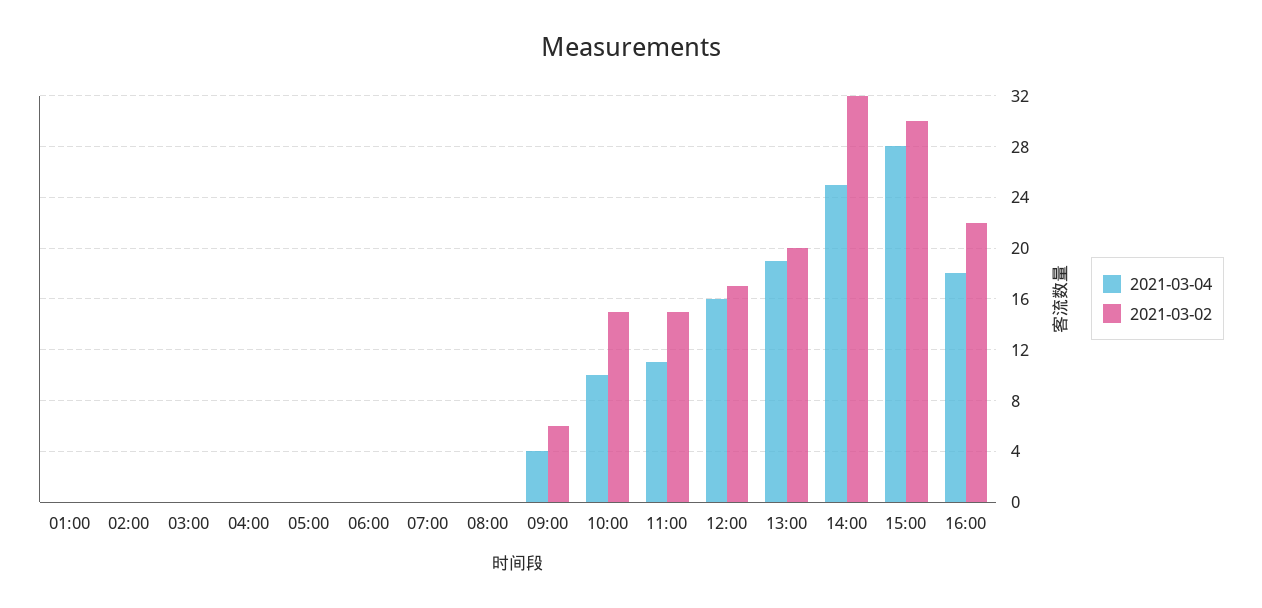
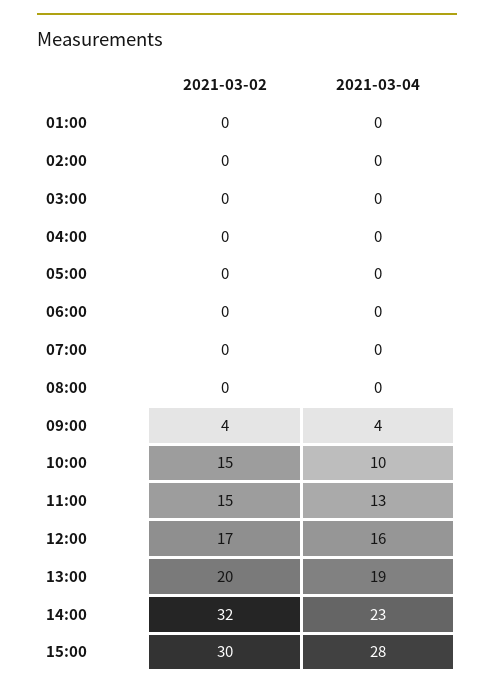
2021-03-02, 09:00: 6 -> 4
2021-03-04, 11:00: 11 -> 13
2021-03-04, 14:00: 25 -> 23
2021-03-04, 16:00: 18 -> none
2021-03-02, 16:00: 22 -> none

